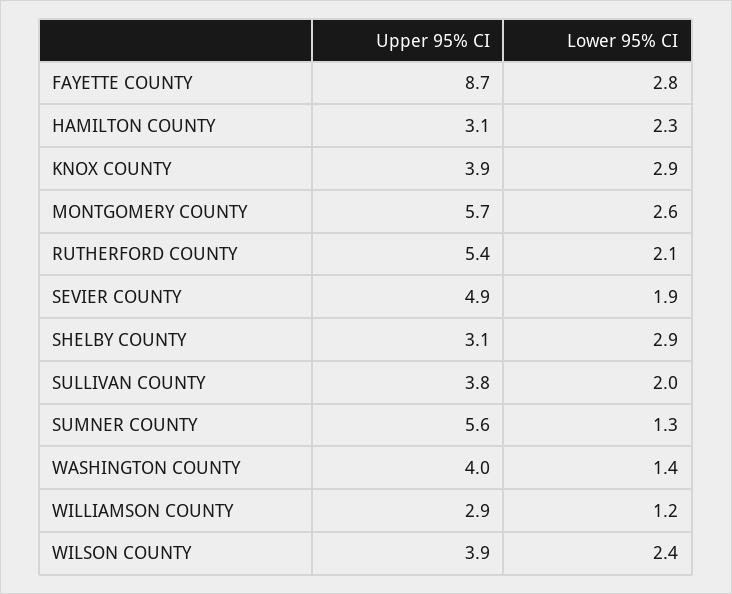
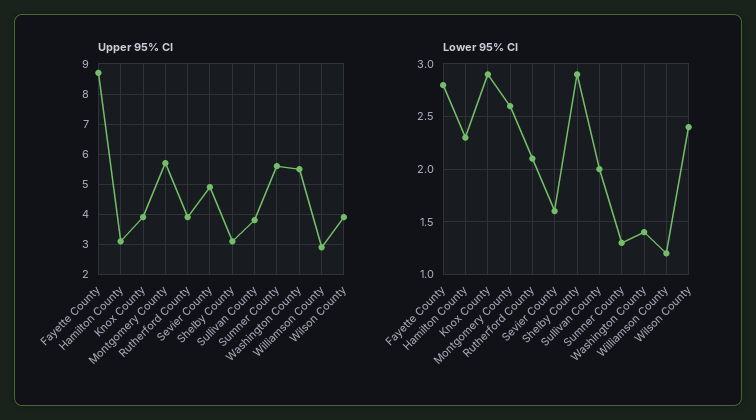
Upper 95% CI, RUTHERFORD COUNTY: 5.4 -> 4
Lower 95% CI, SEVIER COUNTY: 1.9 -> 1.6
Upper 95% CI, WASHINGTON COUNTY: 4 -> 5.5

